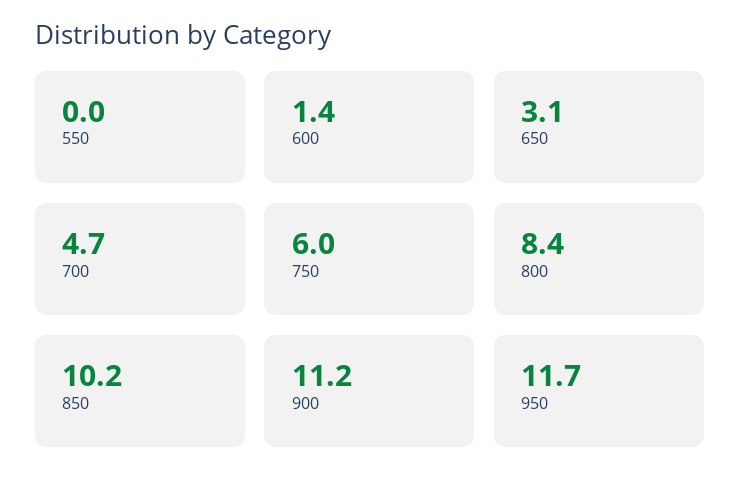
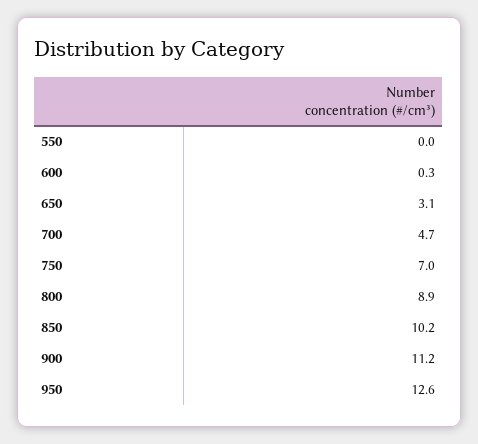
600: 1.4 -> 0.3
750: 6 -> 7
800: 8.4 -> 8.9
950: 11.7 -> 12.6

